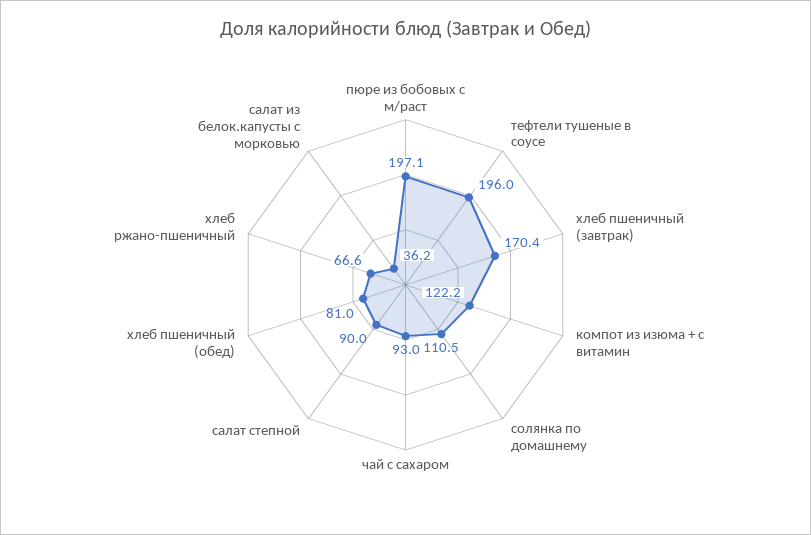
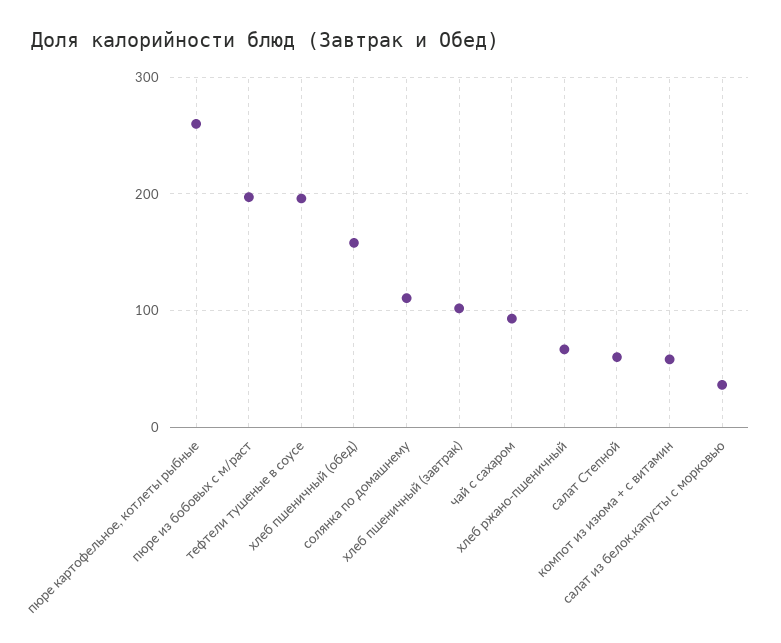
хлеб пшеничный (завтрак): 170.4 -> 100
компот из изюма + с витамин: 122.2 -> 60
салат степной: 90 -> 60
хлеб пшеничный (обед): 81 -> 160
пюре картофельное, котлеты рыбные: none -> 260

